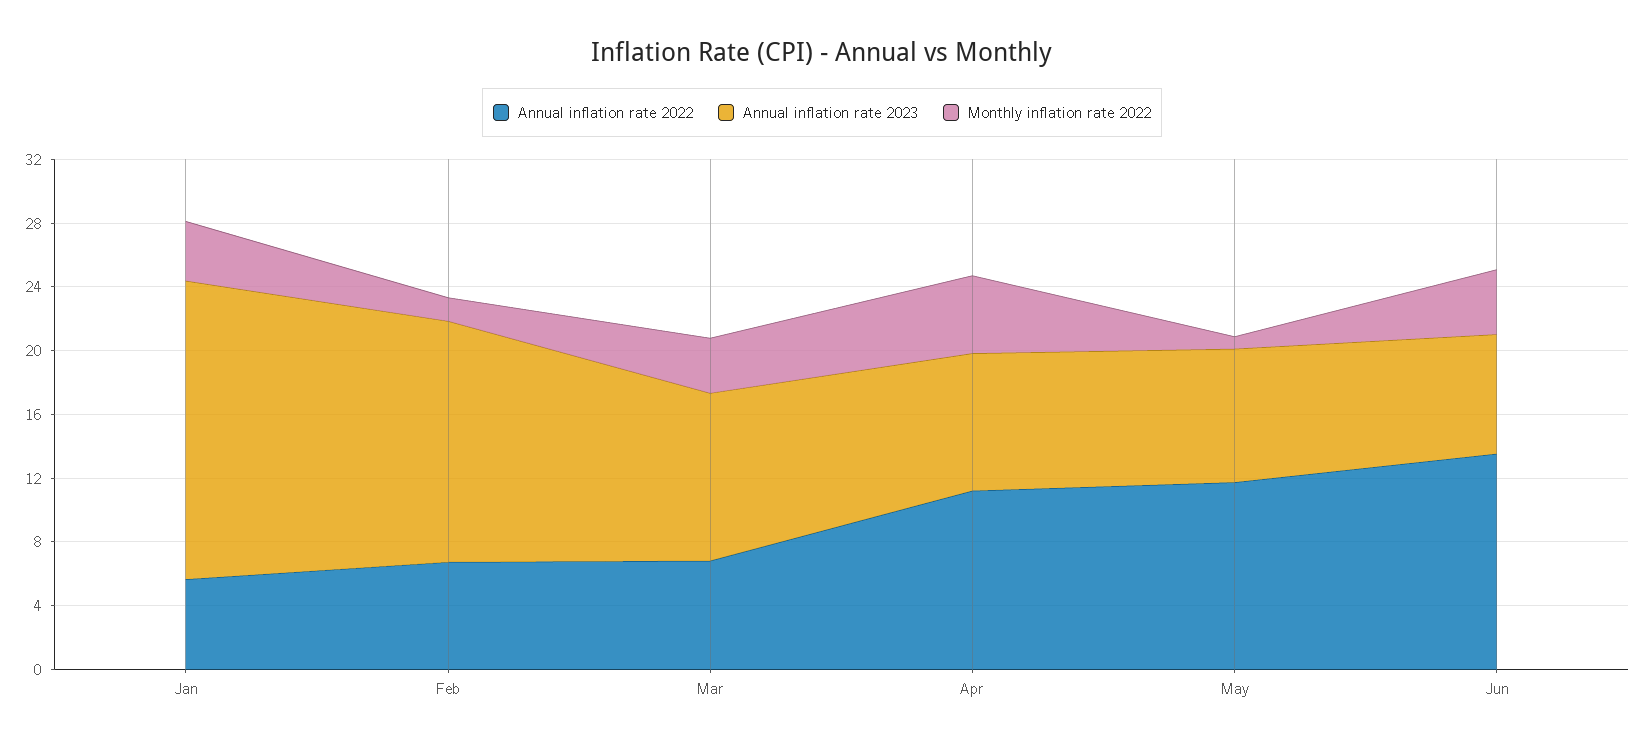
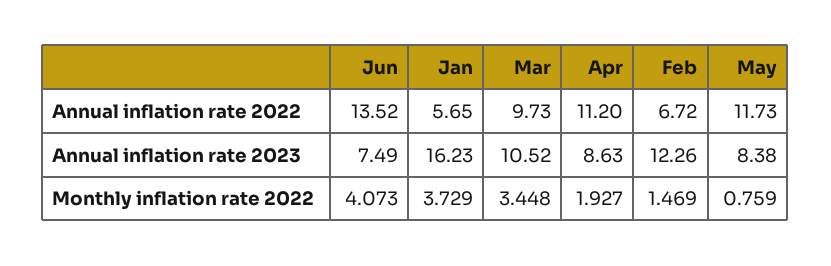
Annual inflation rate 2023, Jan: 19 -> 16.23
Annual inflation rate 2023, Feb: 15 -> 12.26
Annual inflation rate 2022, Mar: 7 -> 9.73
Monthly inflation rate 2022, Apr: 5 -> 1.927

